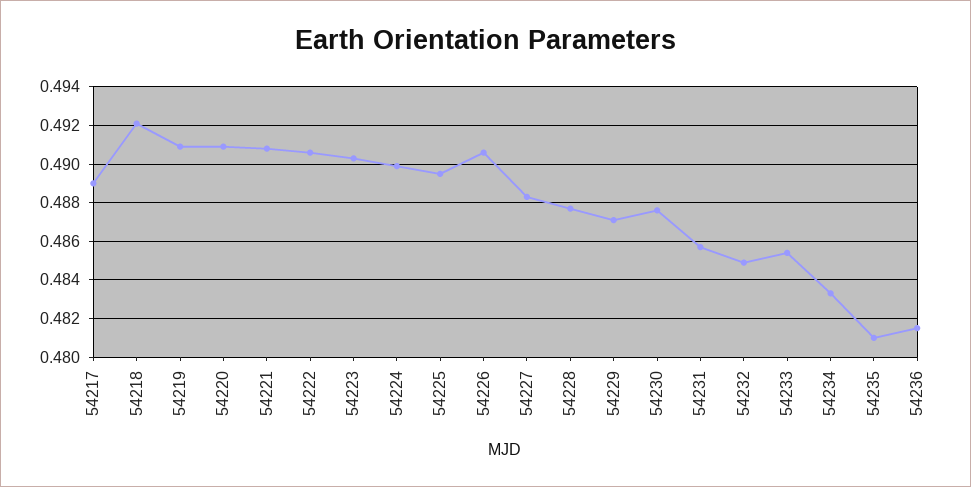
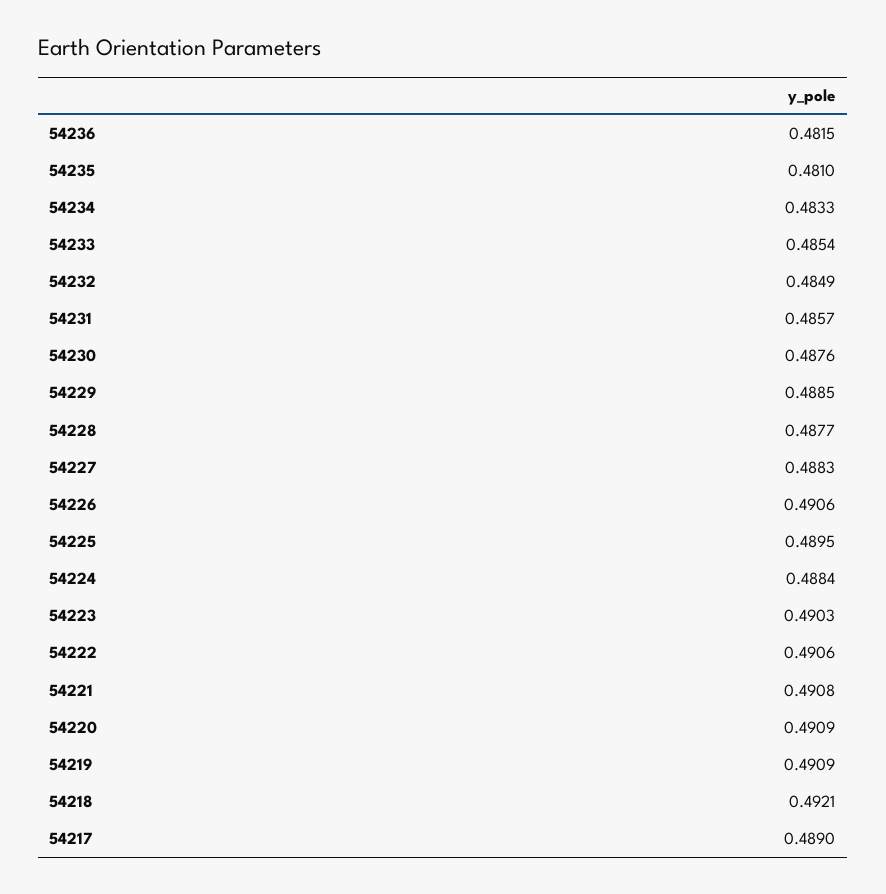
54224: 0.49 -> 0.4884
54229: 0.487 -> 0.4885

